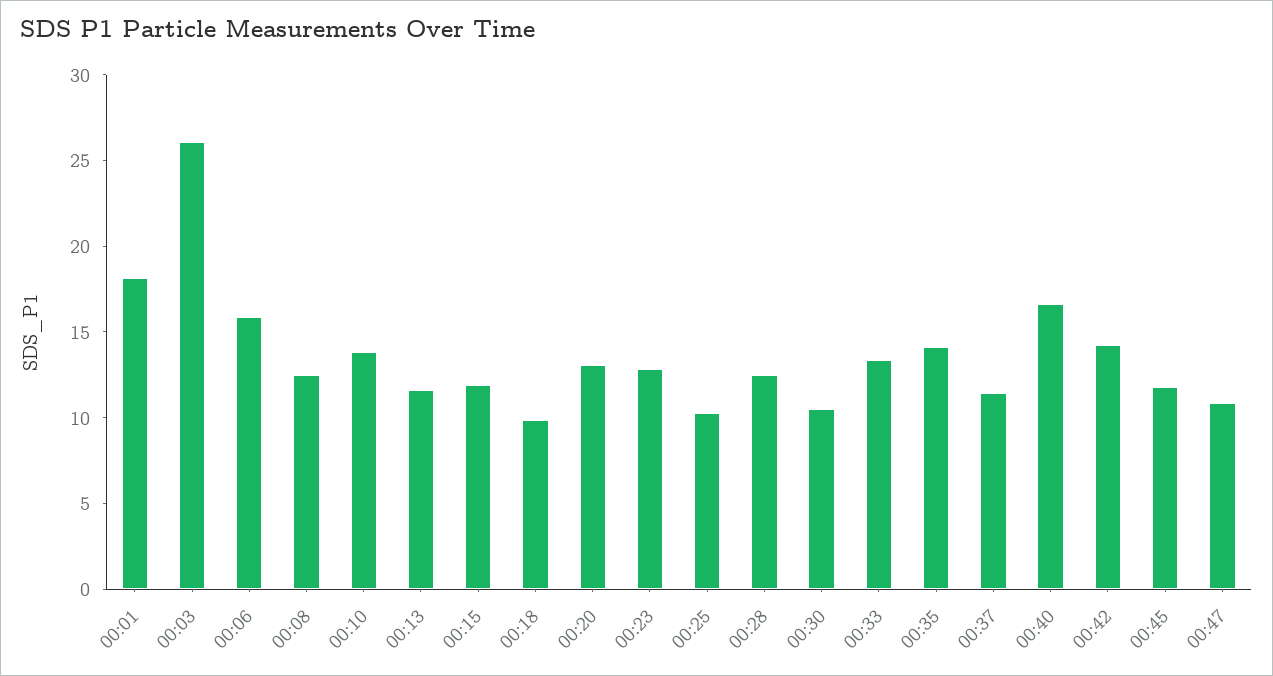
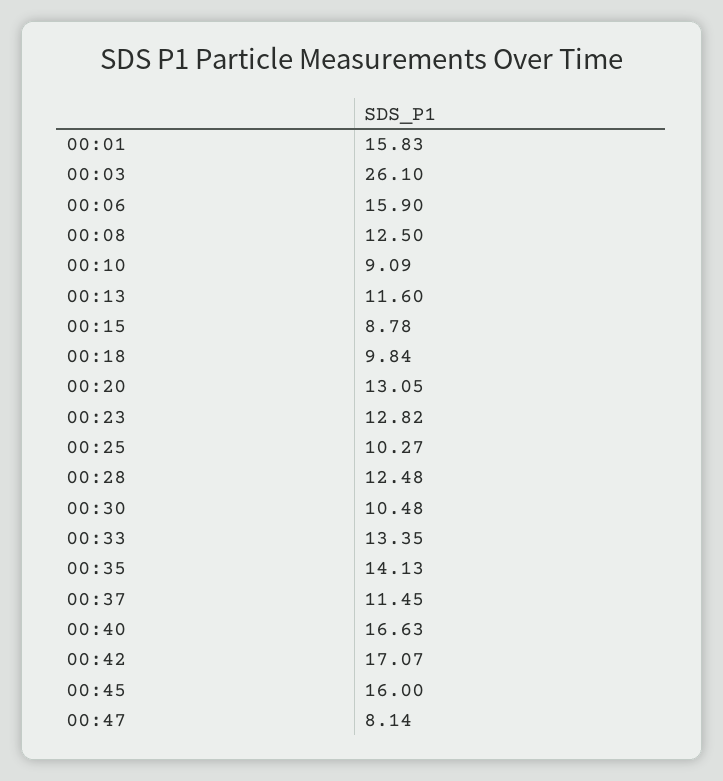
00:01: 18 -> 15.83
00:10: 14 -> 9.09
00:15: 12 -> 8.78
00:42: 14 -> 17.07
00:45: 12 -> 16
00:47: 11 -> 8.14

